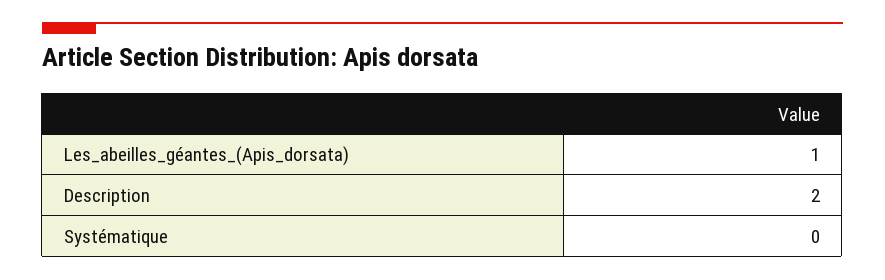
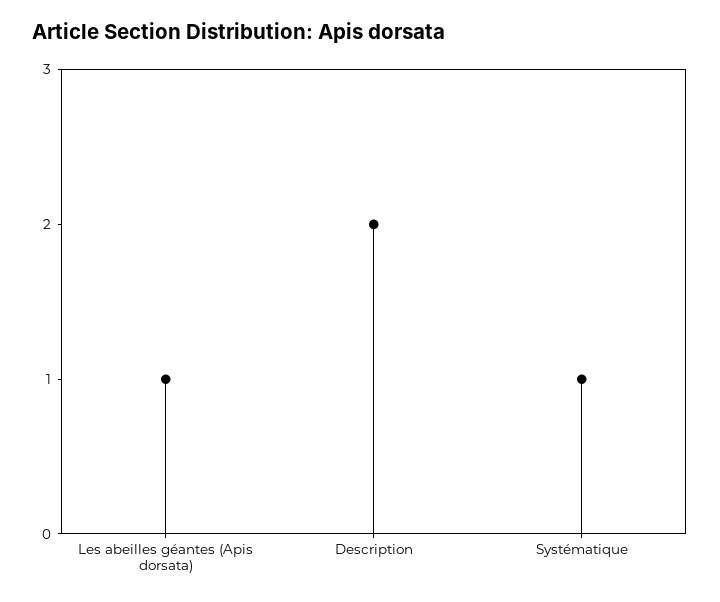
Systématique: 0 -> 1

